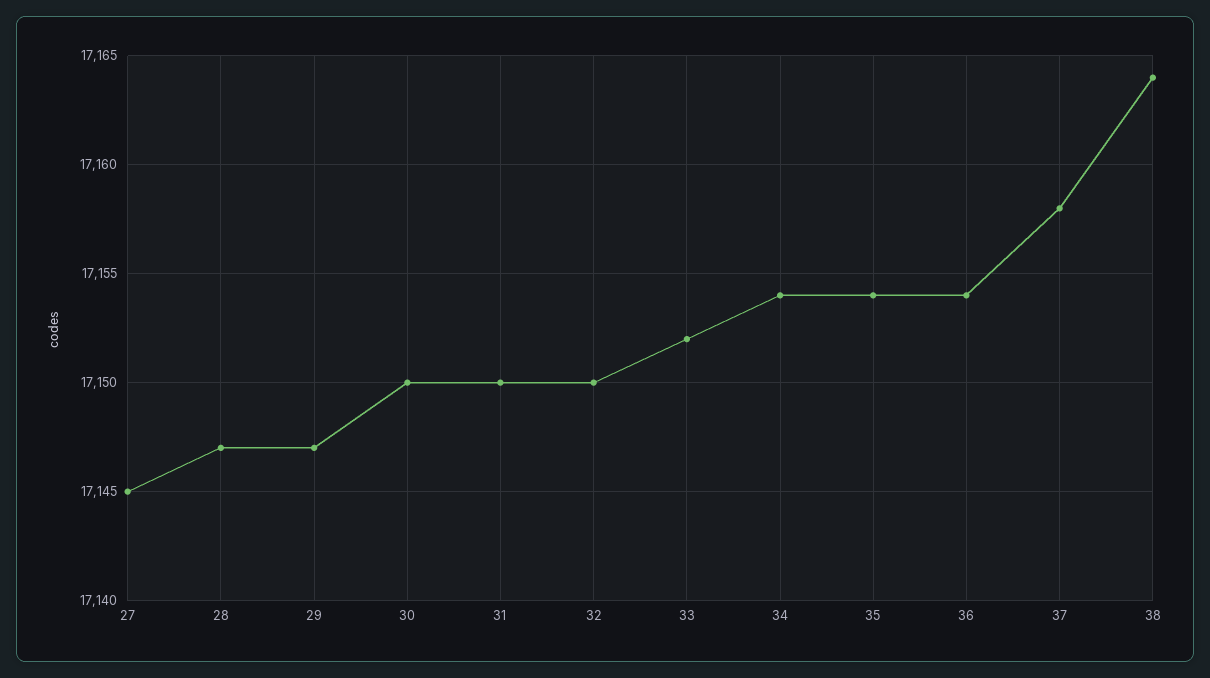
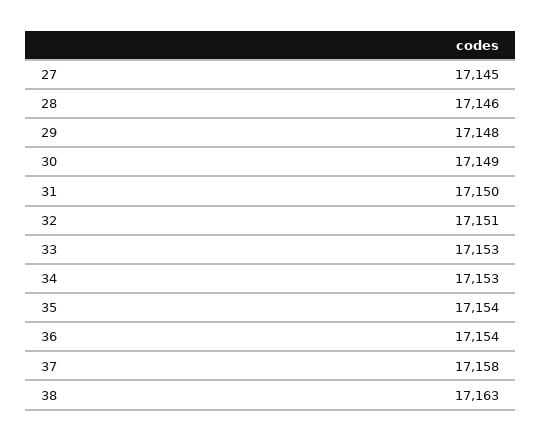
28: 17147 -> 17146
29: 17147 -> 17148
30: 17150 -> 17149
32: 17150 -> 17151
33: 17152 -> 17153
34: 17154 -> 17153
38: 17164 -> 17163

